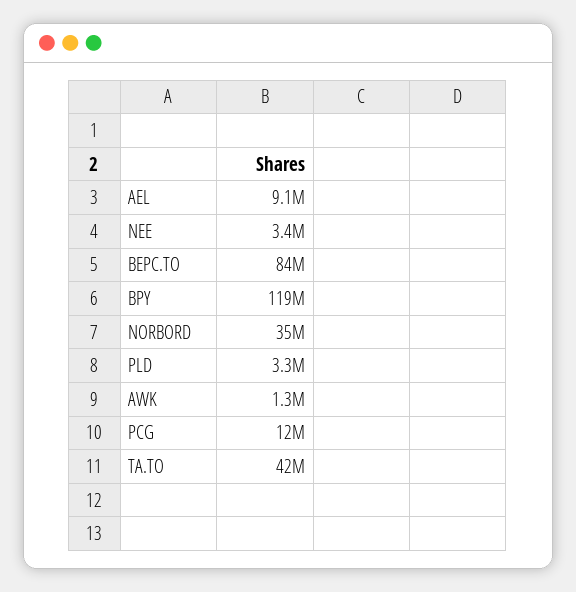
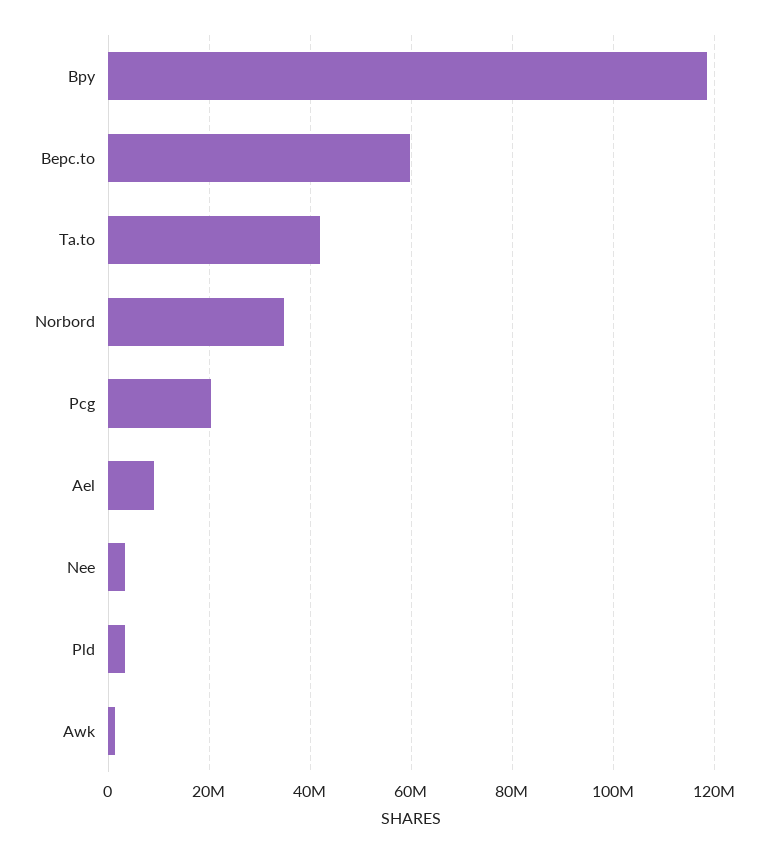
BEPC.TO: 84000000 -> 60000000
PCG: 12000000 -> 20000000

